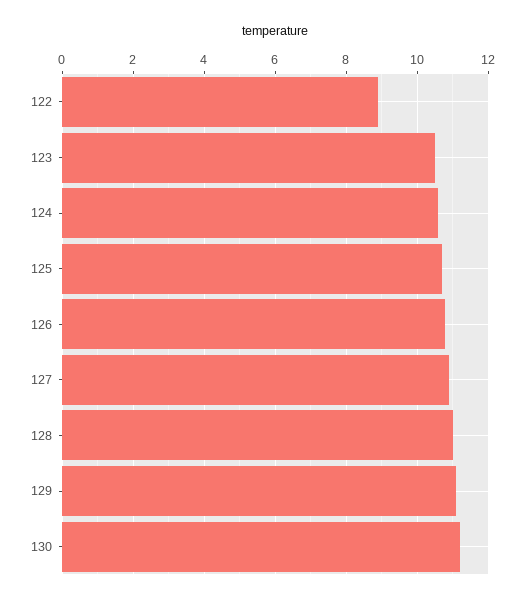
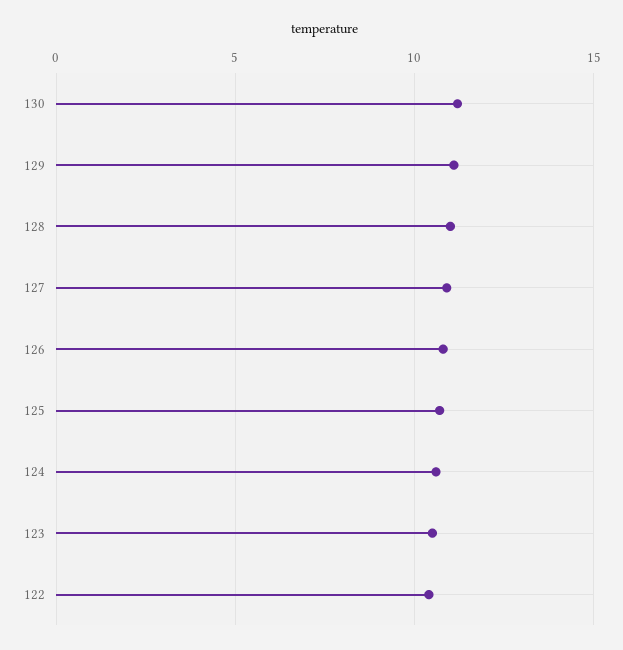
122: 9 -> 10.5

